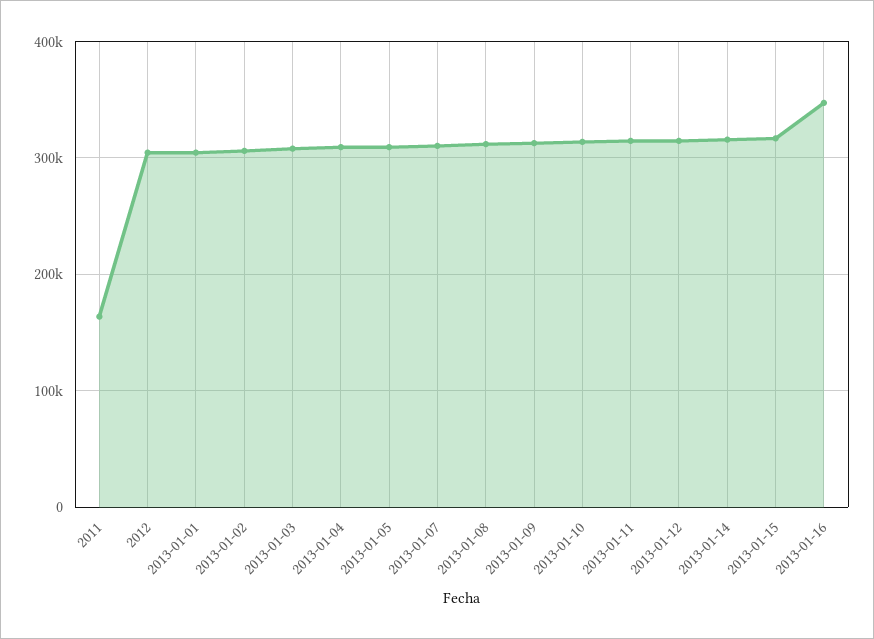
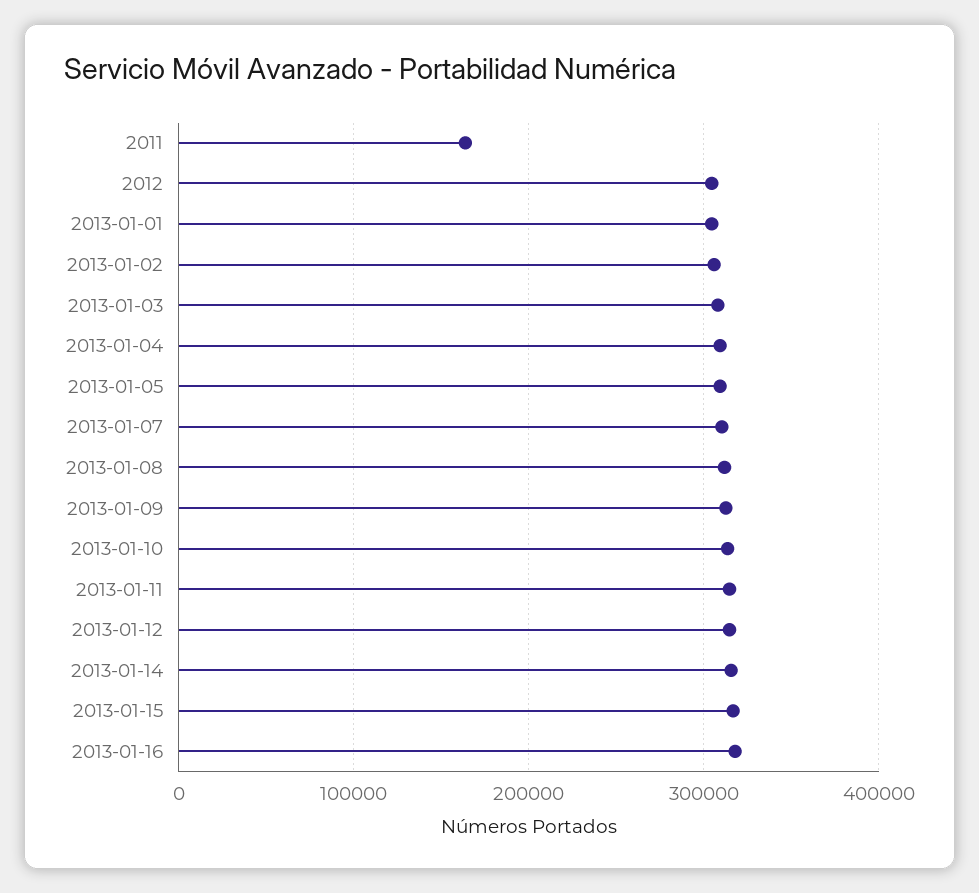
2013-01-16: 350000 -> 320000

